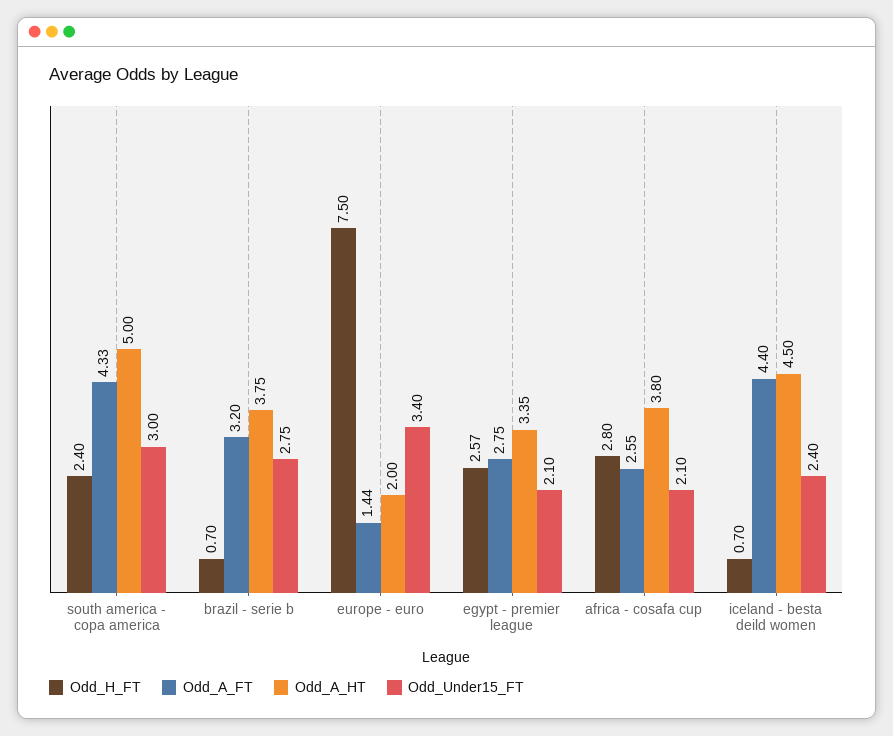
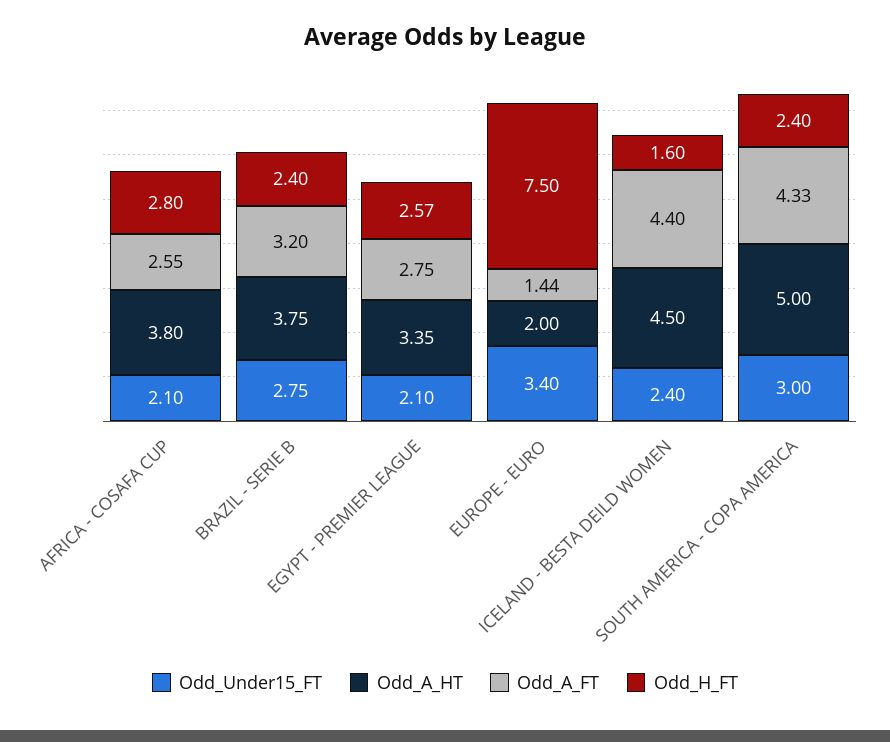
Odd_H_FT, brazil - serie b: 0.7 -> 2.4
Odd_H_FT, iceland - besta deild women: 0.7 -> 1.6

